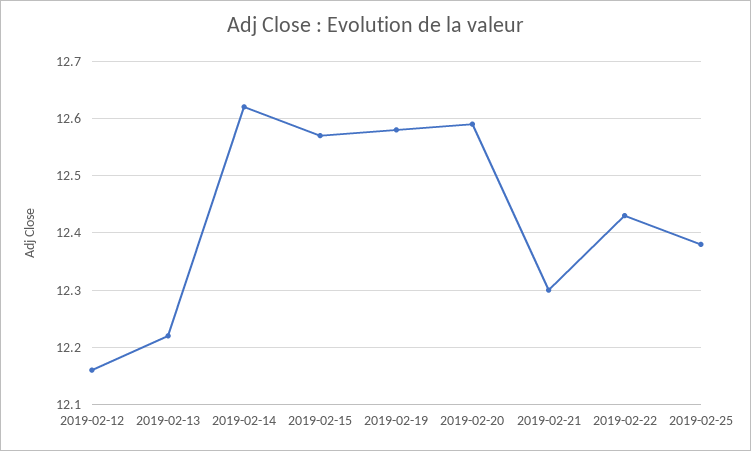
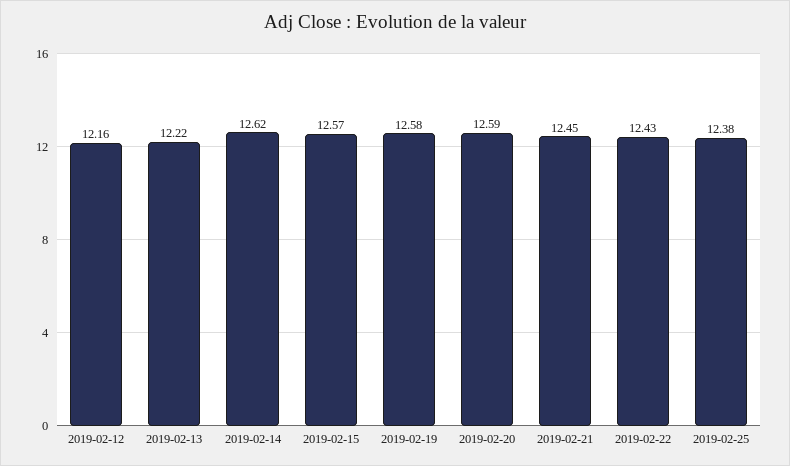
2019-02-21: 12.3 -> 12.45

